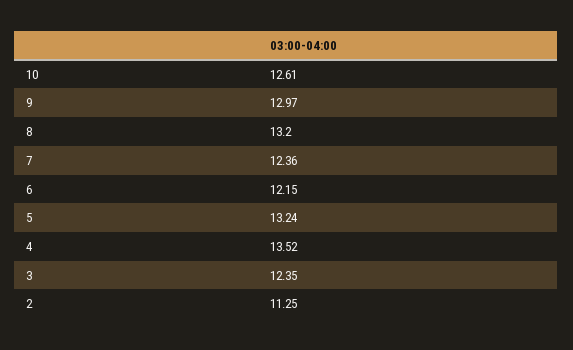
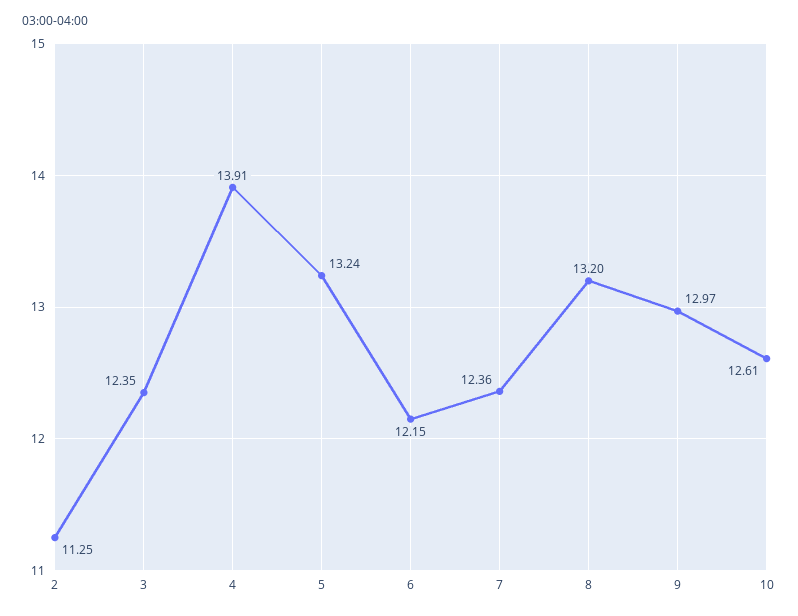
4: 13.52 -> 13.91

